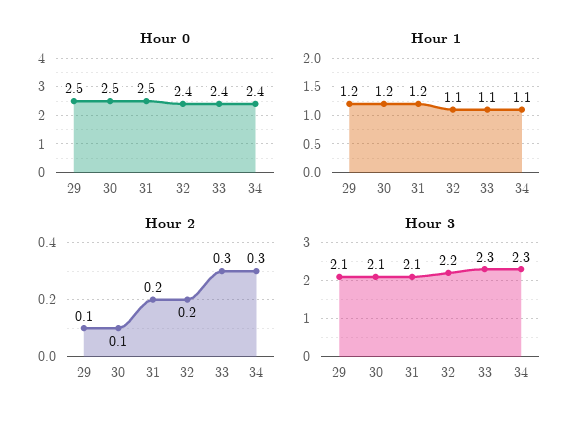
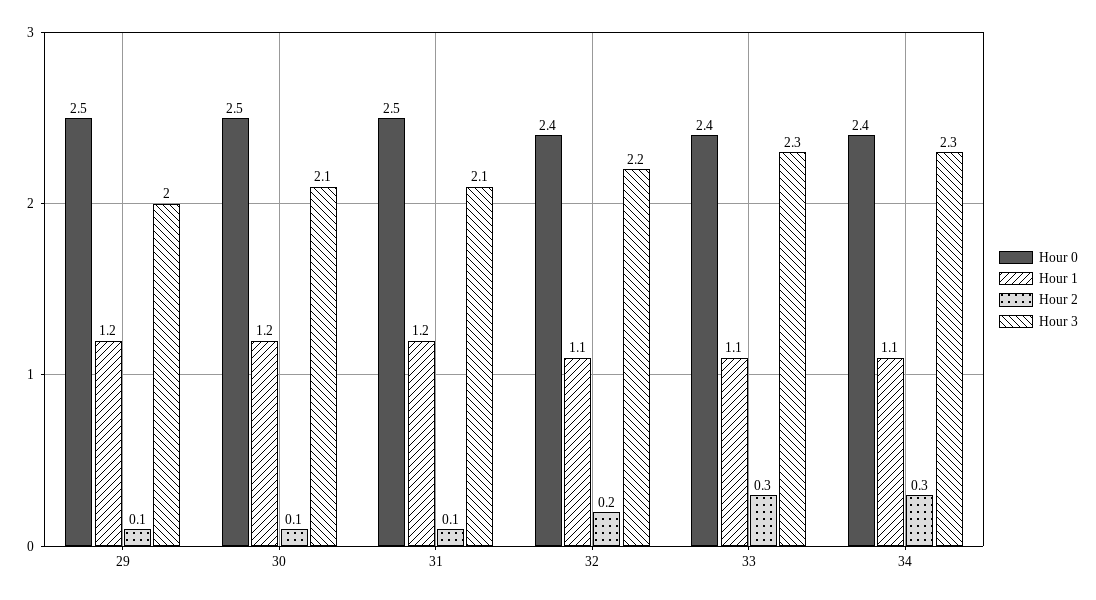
Hour 2, 31: 0.2 -> 0.1
Hour 3, 29: 2.1 -> 2

